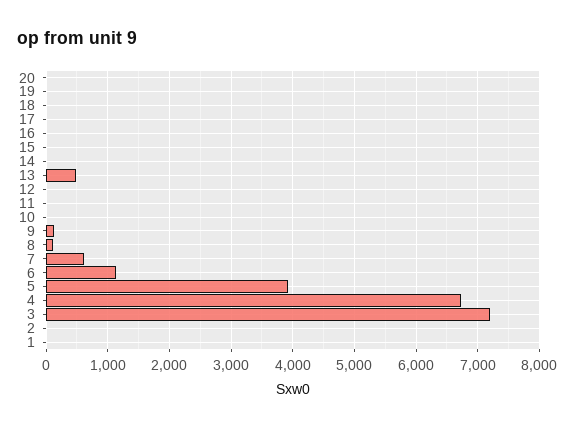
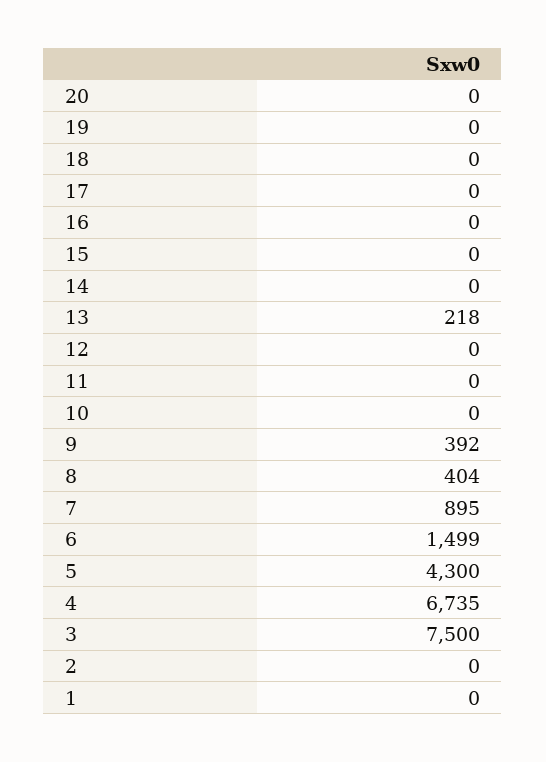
13: 500 -> 218
9: 100 -> 392
8: 100 -> 404
7: 600 -> 895
6: 1100 -> 1499
5: 3900 -> 4300
3: 7200 -> 7500

